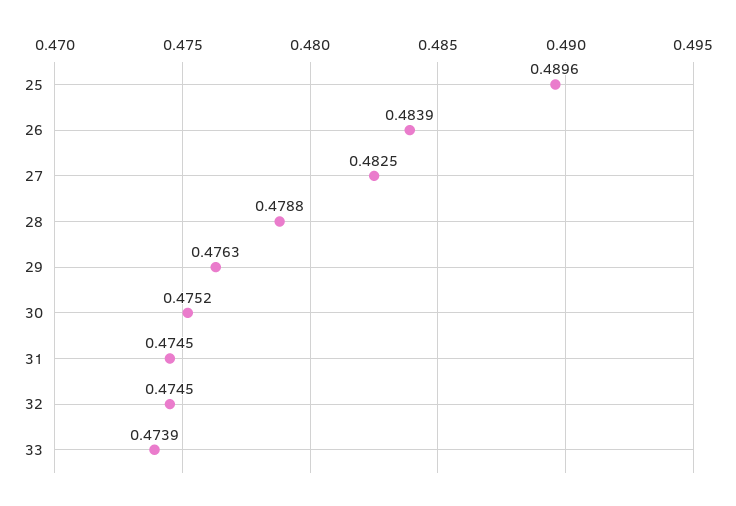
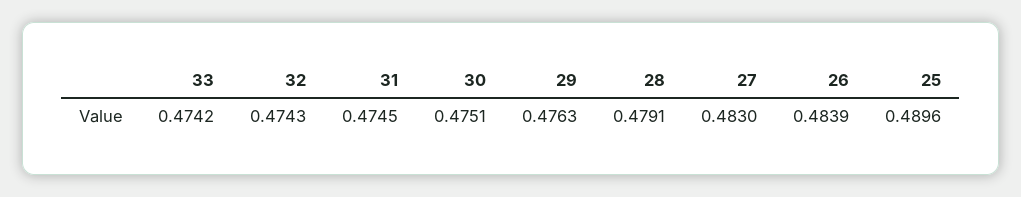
27: 0.4825 -> 0.483
28: 0.4788 -> 0.4791
30: 0.4752 -> 0.4751
32: 0.4745 -> 0.4743
33: 0.4739 -> 0.4742

